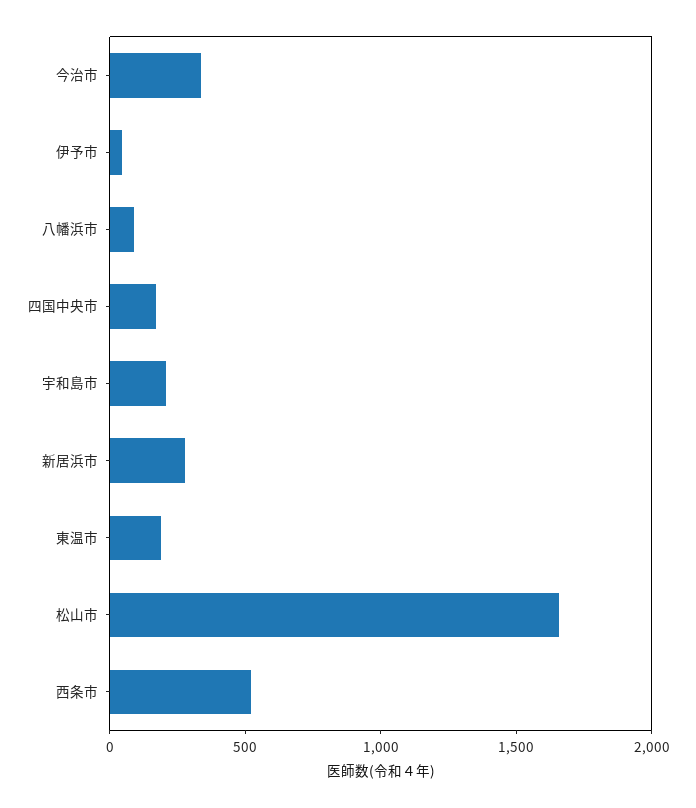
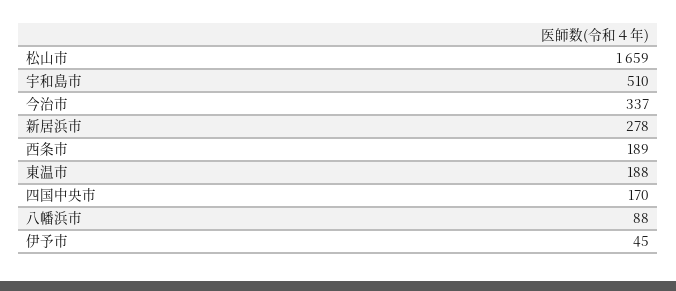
宇和島市: 200 -> 510
西条市: 500 -> 189

